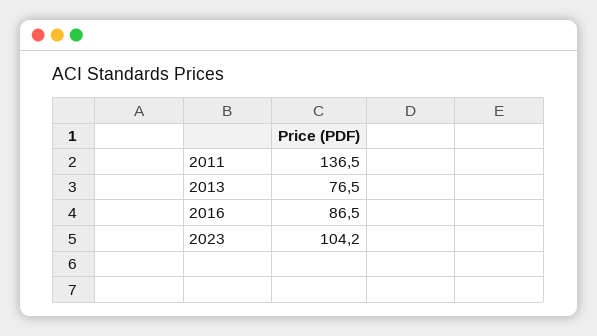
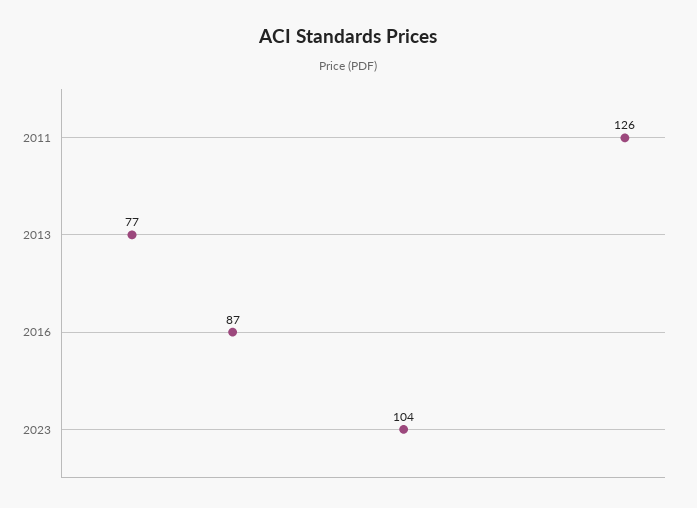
2011: 136.5 -> 126

